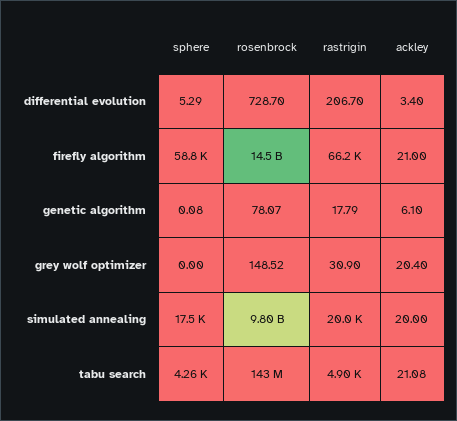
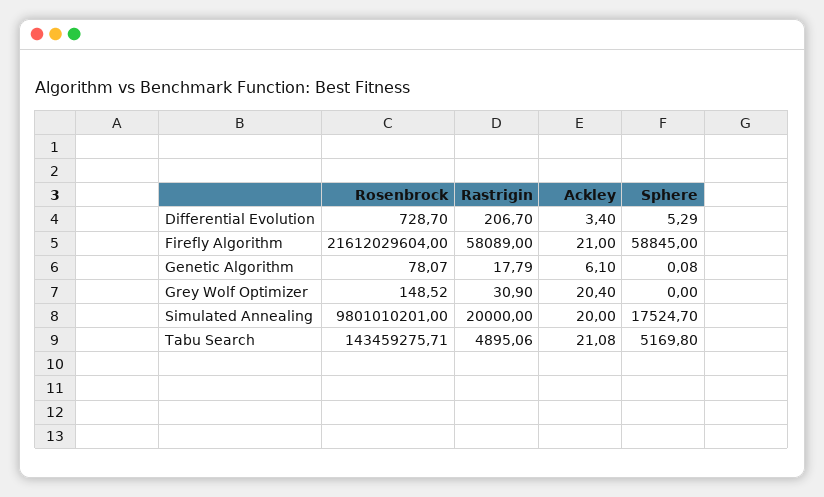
rosenbrock, firefly algorithm: 14500000000 -> 21612029604
rastrigin, firefly algorithm: 66200 -> 58089
sphere, tabu search: 4260 -> 5169.8

